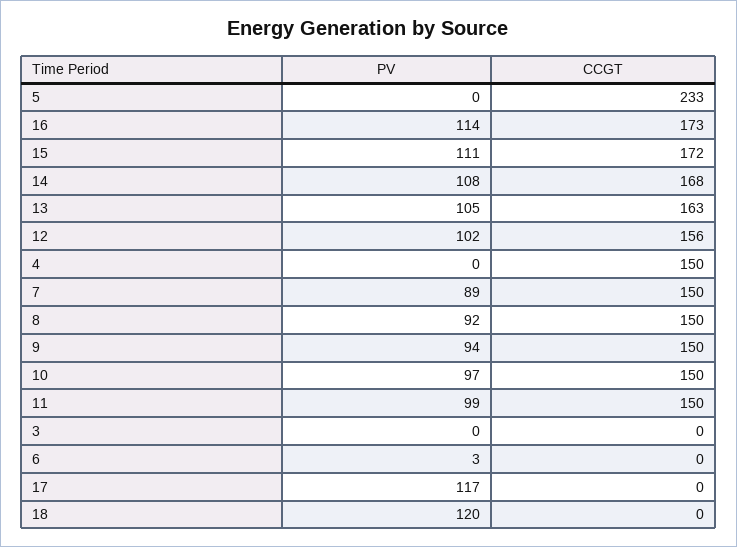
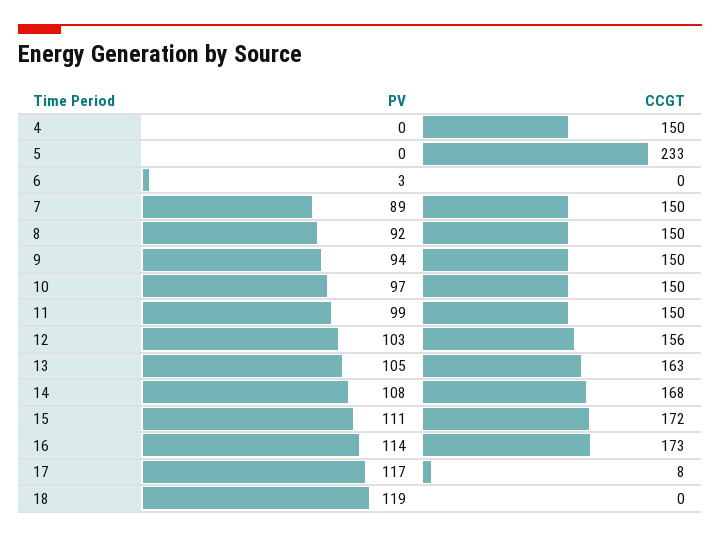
PV, 12: 102 -> 103
PV, 3: 0 -> none
CCGT, 3: 0 -> none
CCGT, 17: 0 -> 8
PV, 18: 120 -> 119

